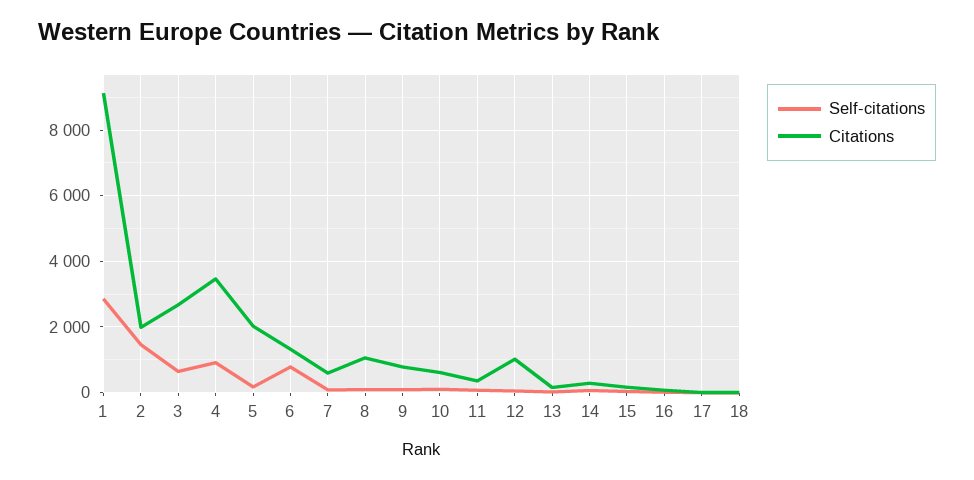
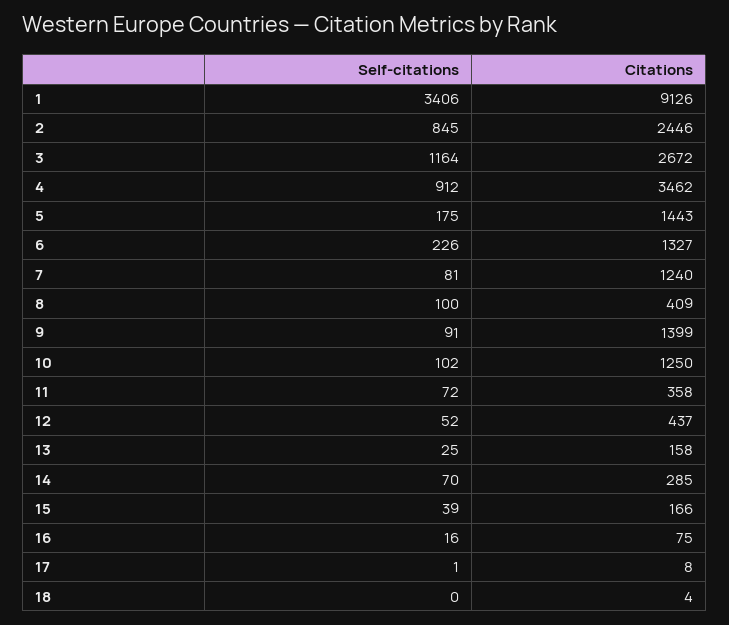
Self-citations, 1: 2800 -> 3406
Self-citations, 2: 1400 -> 845
Citations, 2: 2000 -> 2446
Self-citations, 3: 600 -> 1164
Citations, 5: 2000 -> 1443
Self-citations, 6: 800 -> 226
Citations, 7: 600 -> 1240
Citations, 8: 1000 -> 409
Citations, 9: 800 -> 1399
Citations, 10: 600 -> 1250
Citations, 12: 1000 -> 437

